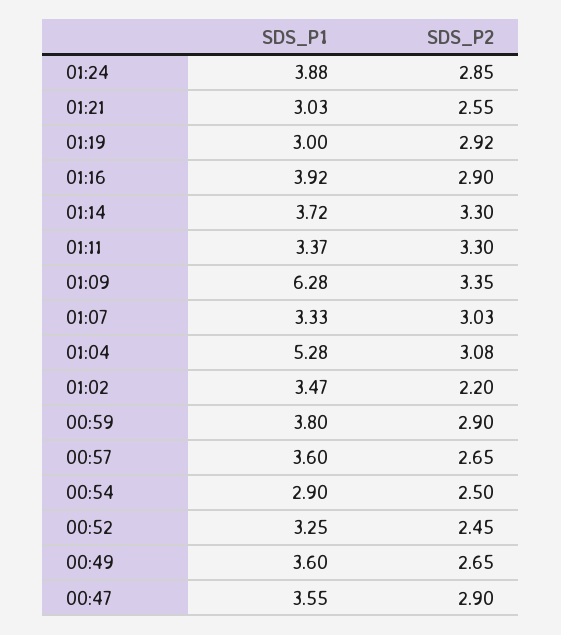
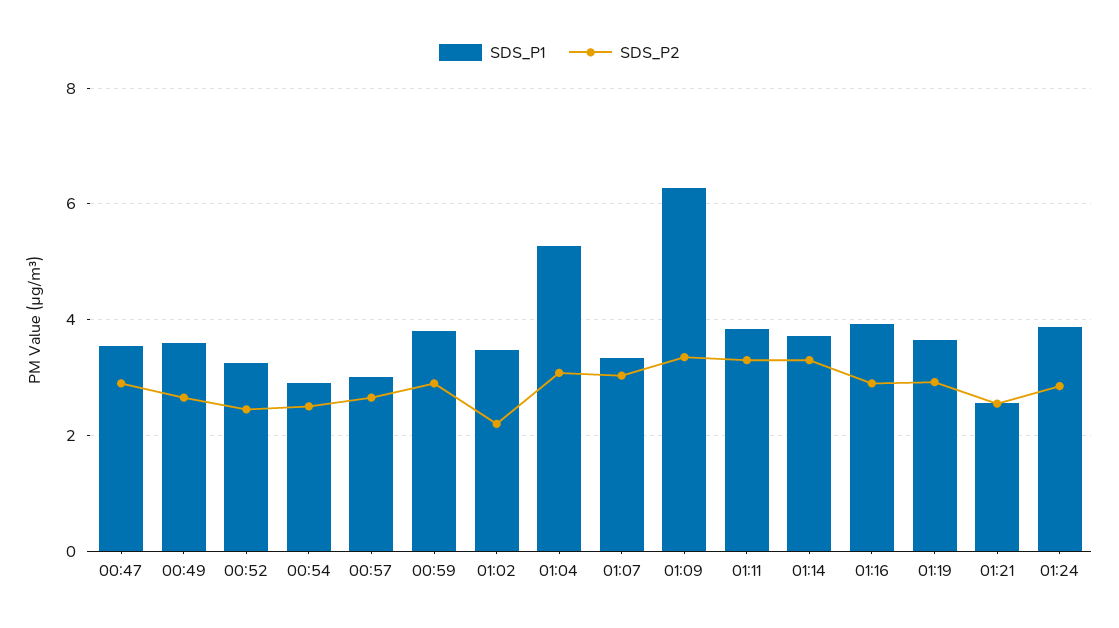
SDS_P1, 01:21: 3.03 -> 2.6
SDS_P1, 01:19: 3 -> 3.6
SDS_P1, 01:11: 3.37 -> 3.8
SDS_P1, 00:57: 3.6 -> 3

